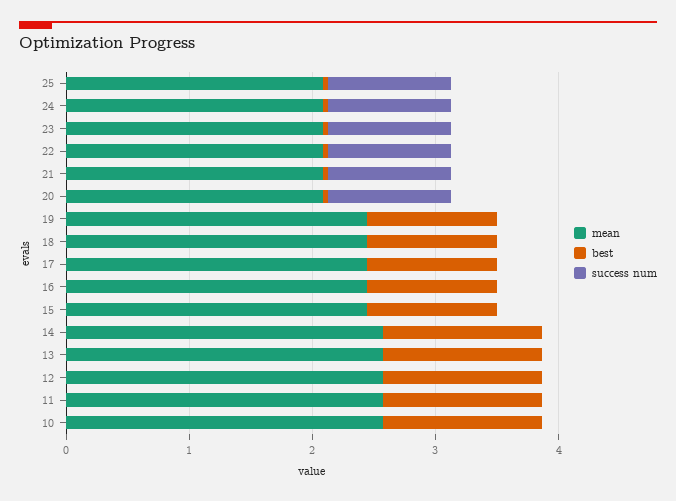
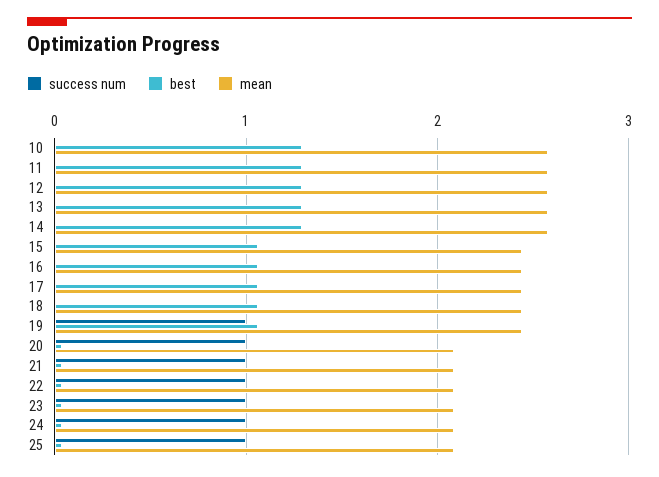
success num, 19: 0 -> 1

